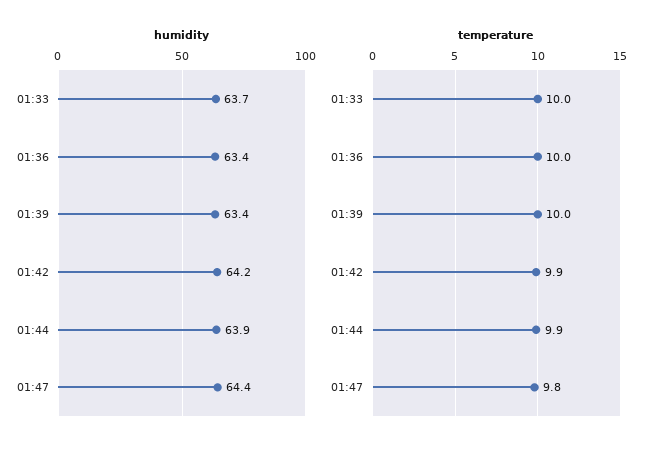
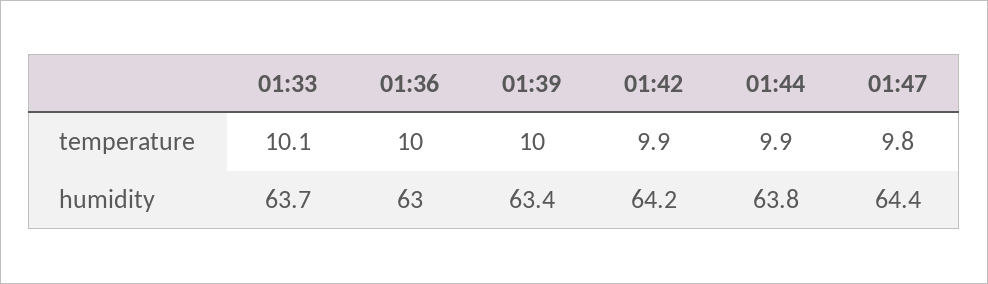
humidity, 01:36: 63.4 -> 63
humidity, 01:44: 63.9 -> 63.8
temperature, 01:33: 10 -> 10.1

